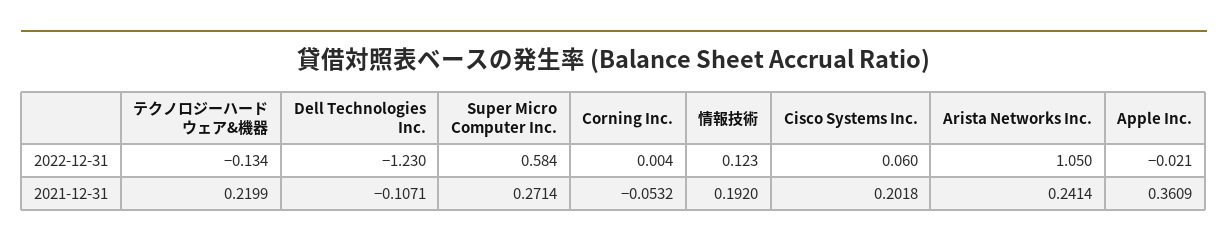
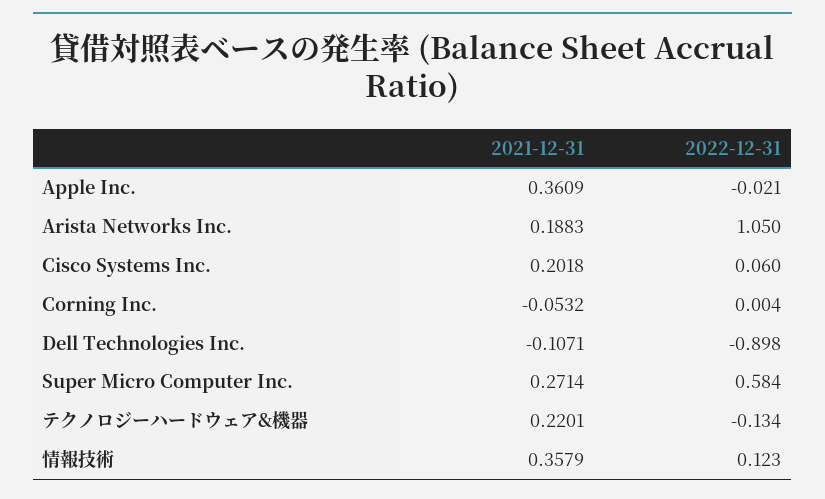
Dell Technologies Inc., 2022-12-31: -1.23 -> -0.898
テクノロジーハードウェア&機器, 2021-12-31: 0.2199 -> 0.2201
情報技術, 2021-12-31: 0.192 -> 0.3579
Arista Networks Inc., 2021-12-31: 0.2414 -> 0.1883

